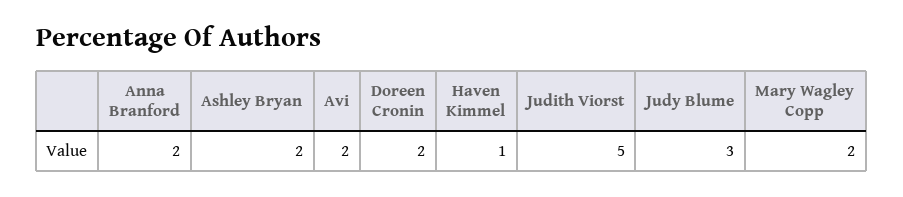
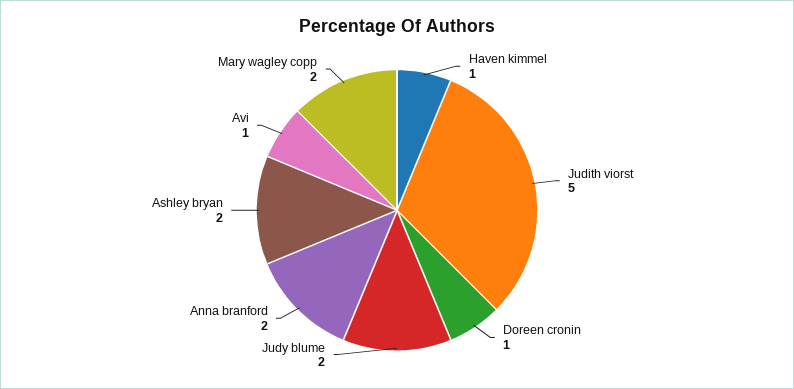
Avi: 2 -> 1
Doreen Cronin: 2 -> 1
Judy Blume: 3 -> 2

